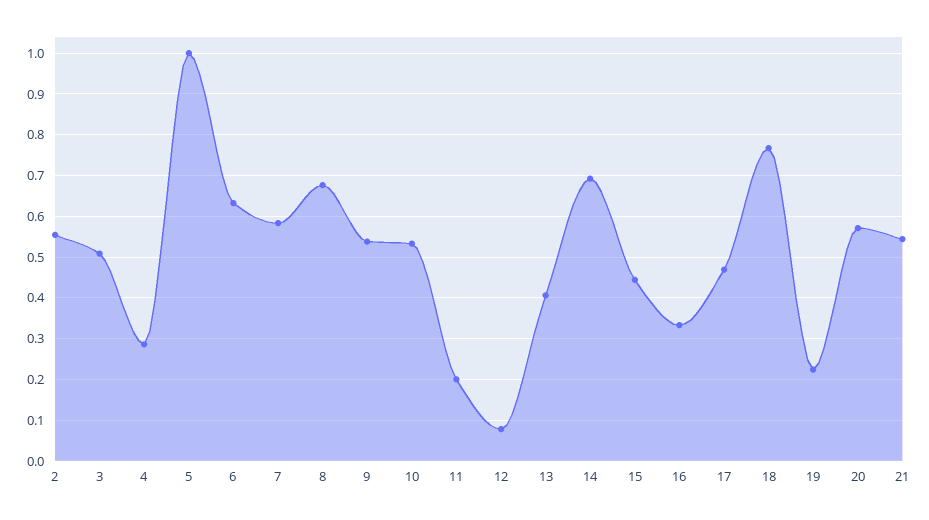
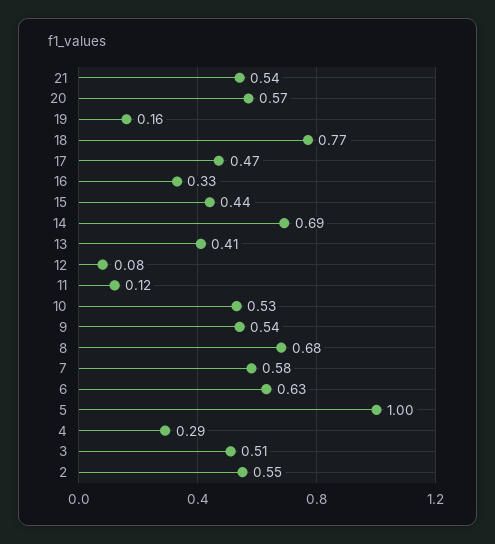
11: 0.2 -> 0.12
19: 0.22 -> 0.16

